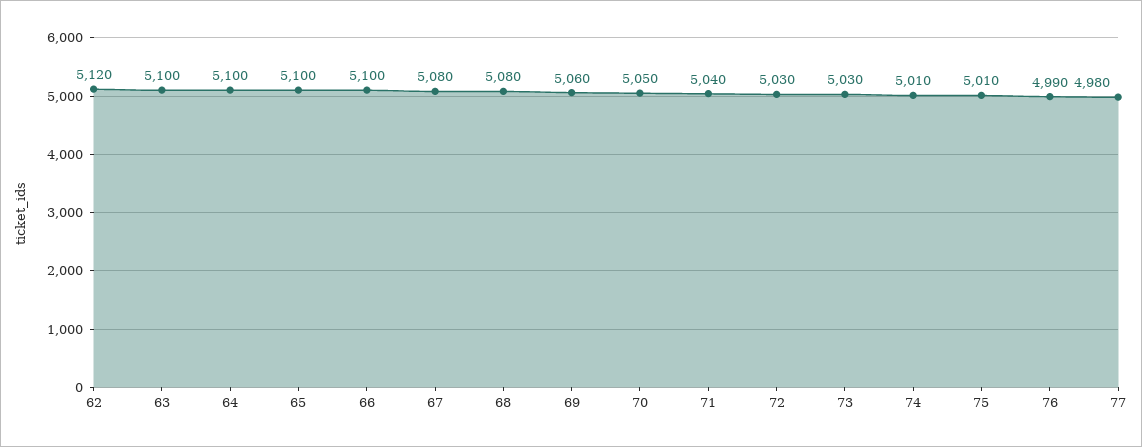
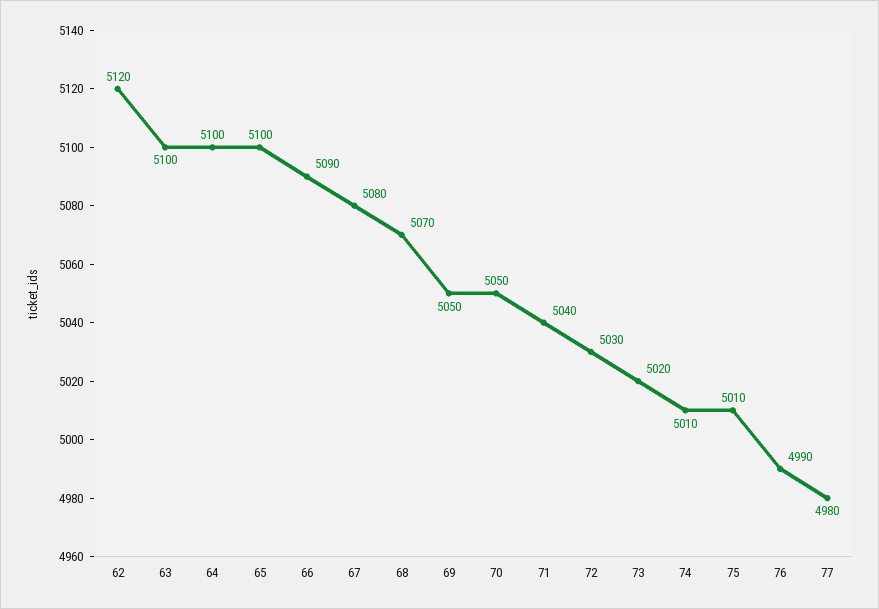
66: 5100 -> 5090
68: 5080 -> 5070
69: 5060 -> 5050
73: 5030 -> 5020

